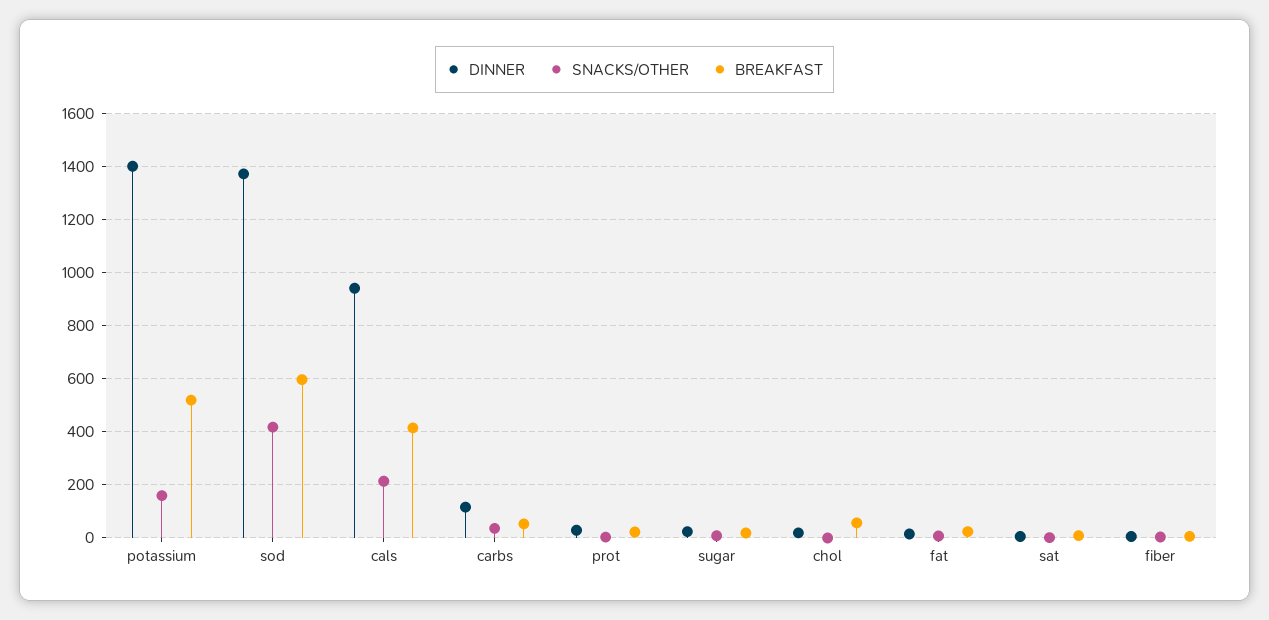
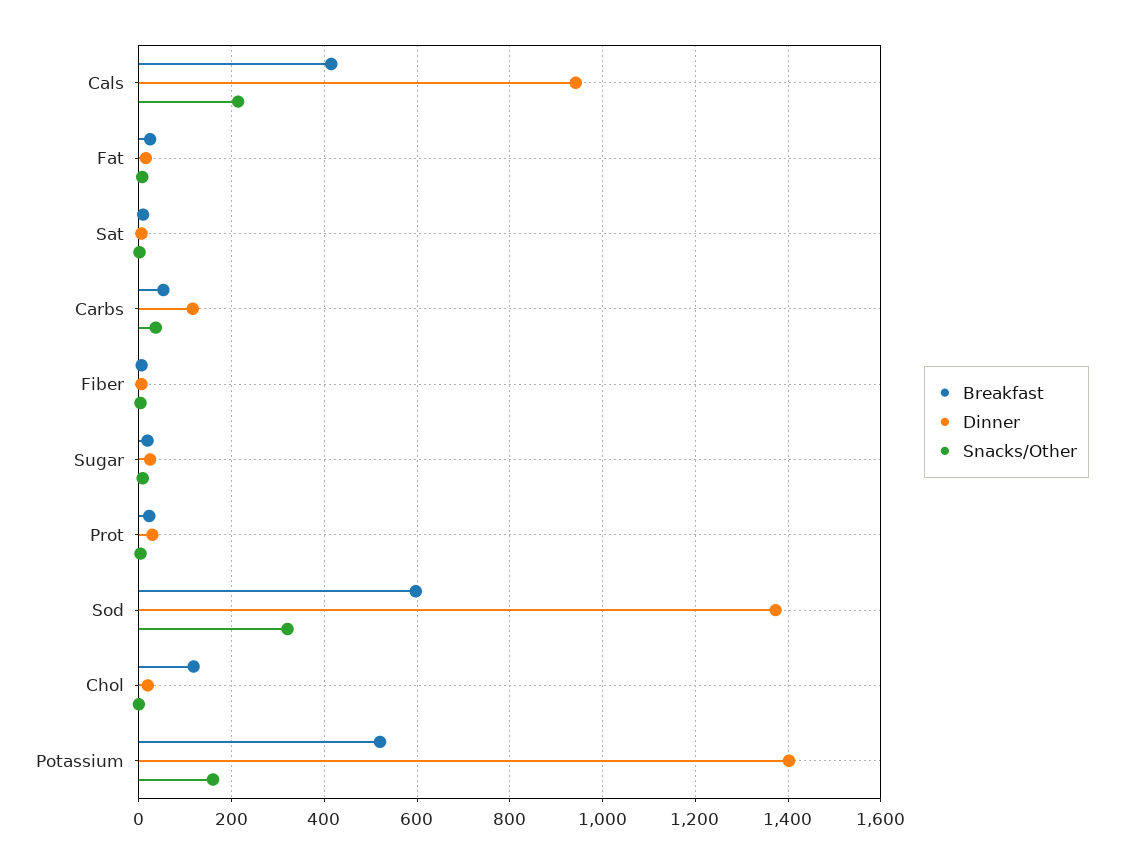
SNACKS/OTHER, sod: 425 -> 320
BREAKFAST, chol: 50 -> 120

